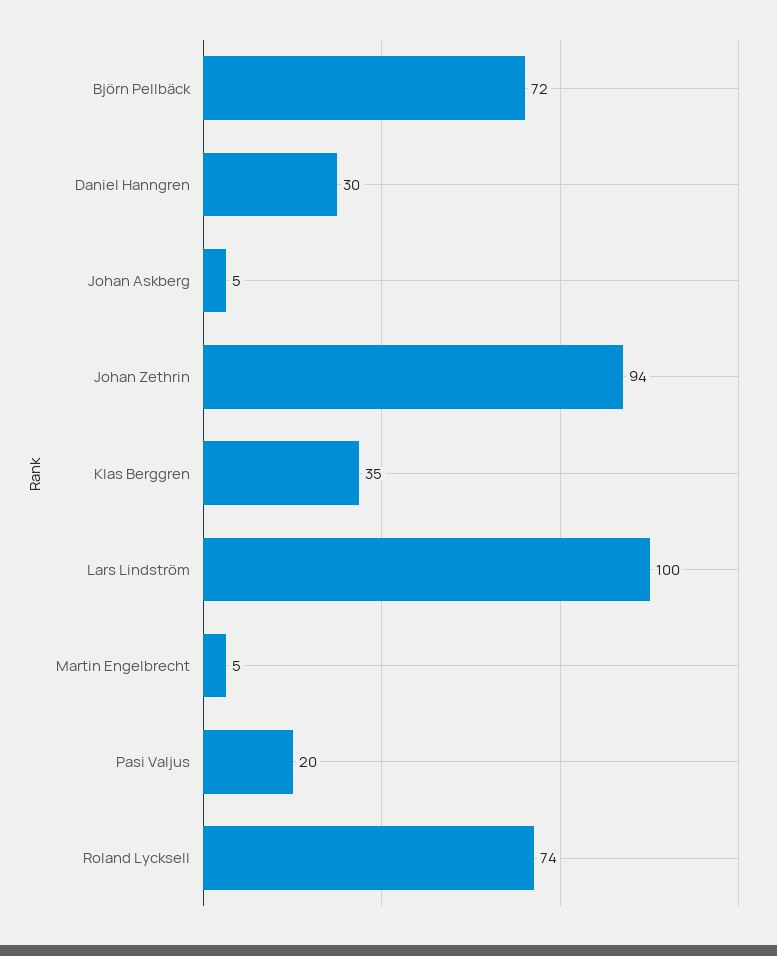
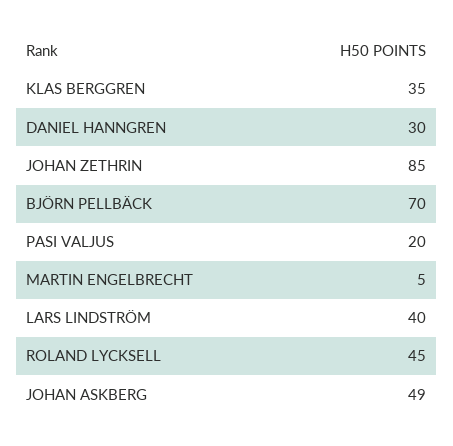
Björn Pellbäck: 72 -> 70
Johan Askberg: 5 -> 49
Johan Zethrin: 94 -> 85
Lars Lindström: 100 -> 40
Roland Lycksell: 74 -> 45

